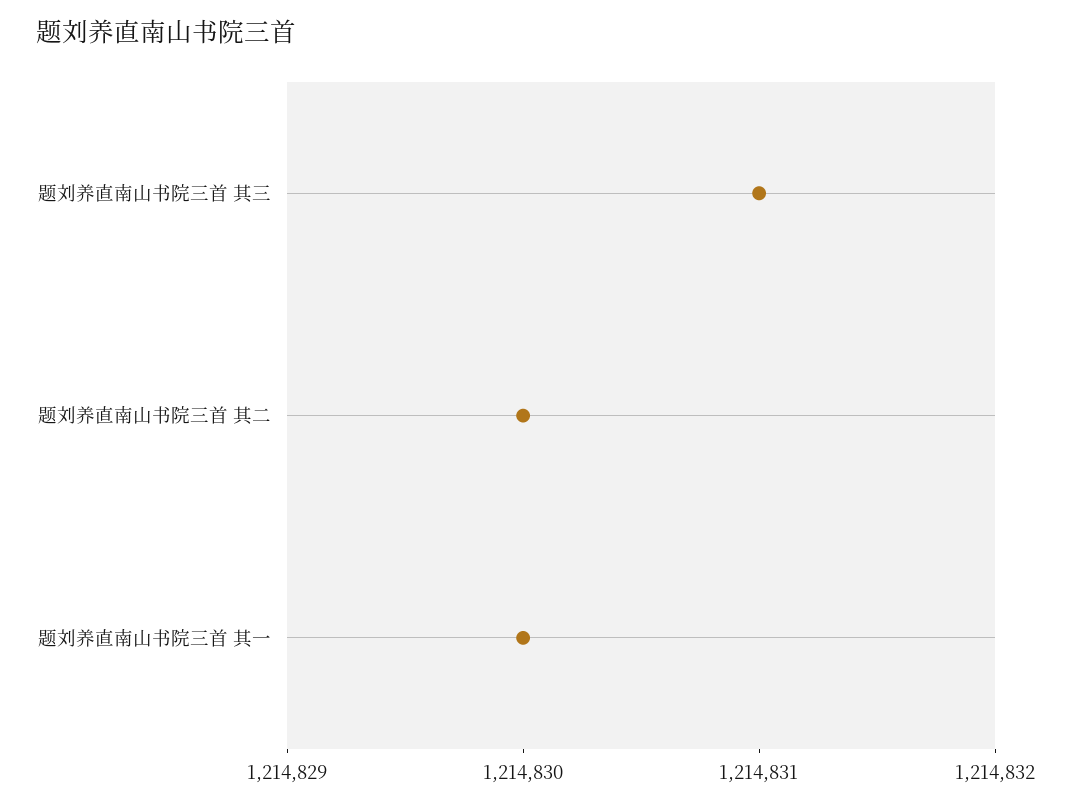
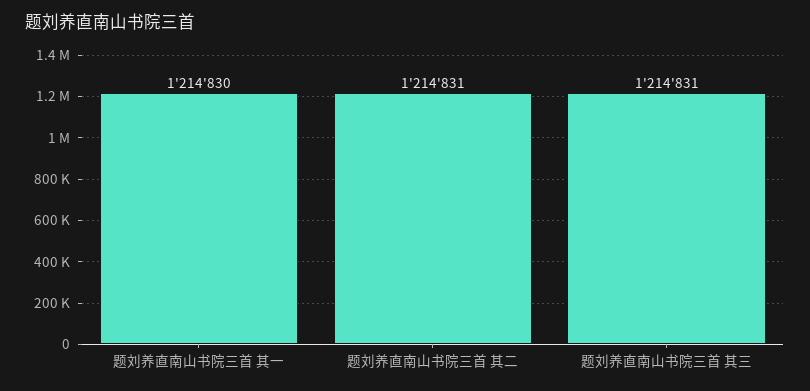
题刘养直南山书院三首 其二: 1214830 -> 1214831

